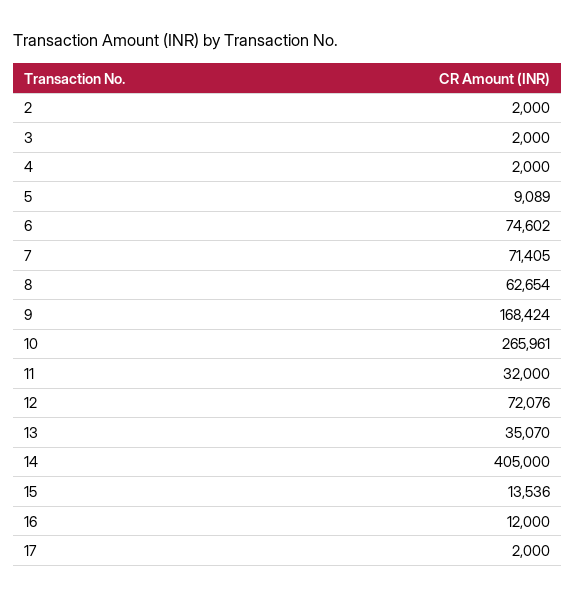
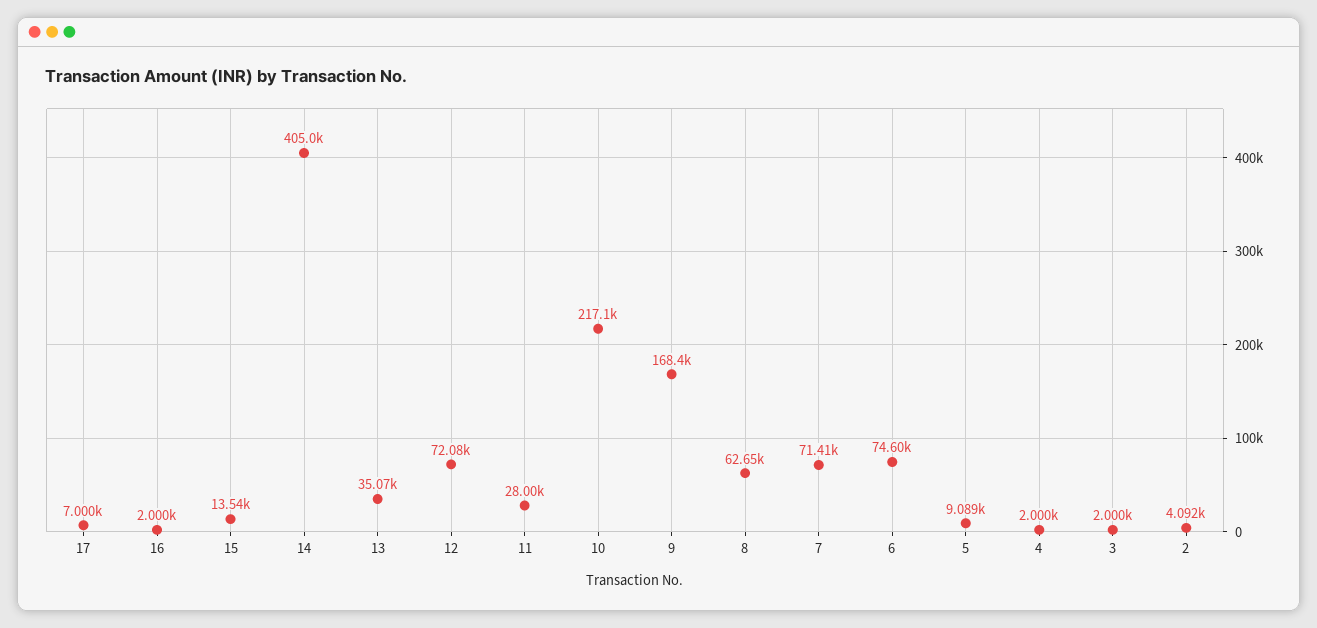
2: 2000 -> 4092
10: 265961 -> 217100
11: 32000 -> 28000
16: 12000 -> 2000
17: 2000 -> 7000

